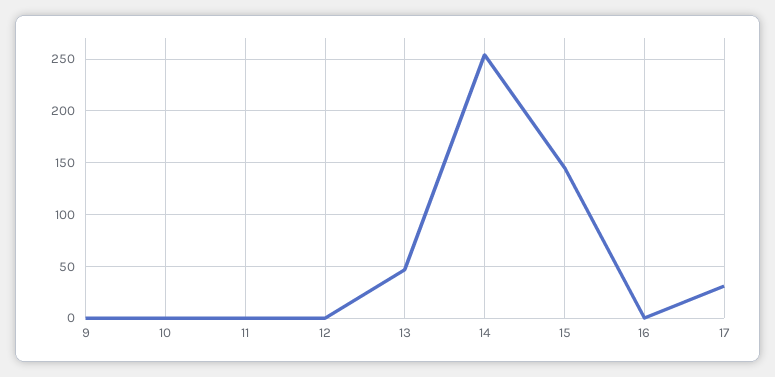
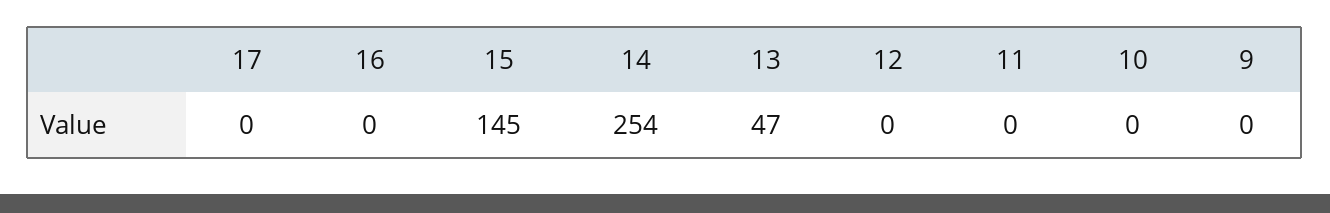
17: 30 -> 0

